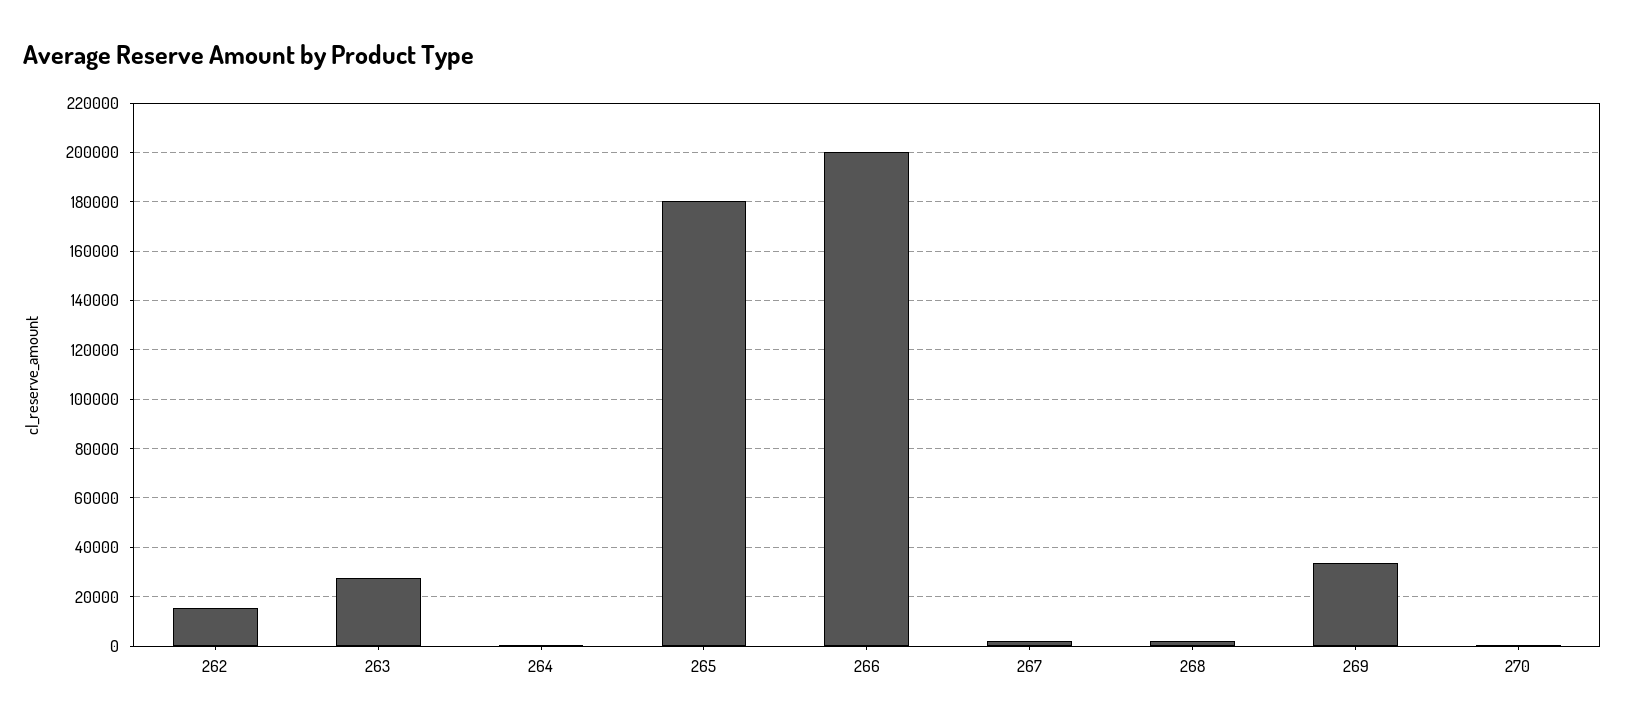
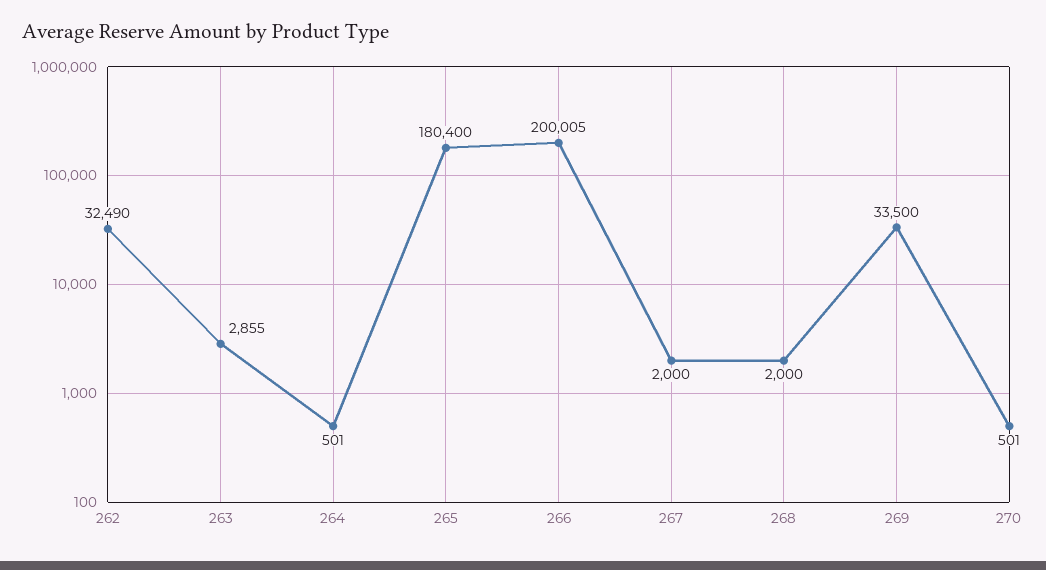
262: 15000 -> 32490
263: 27500 -> 2855

